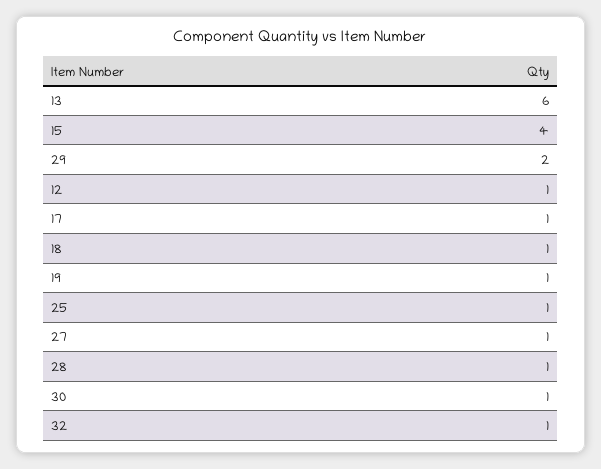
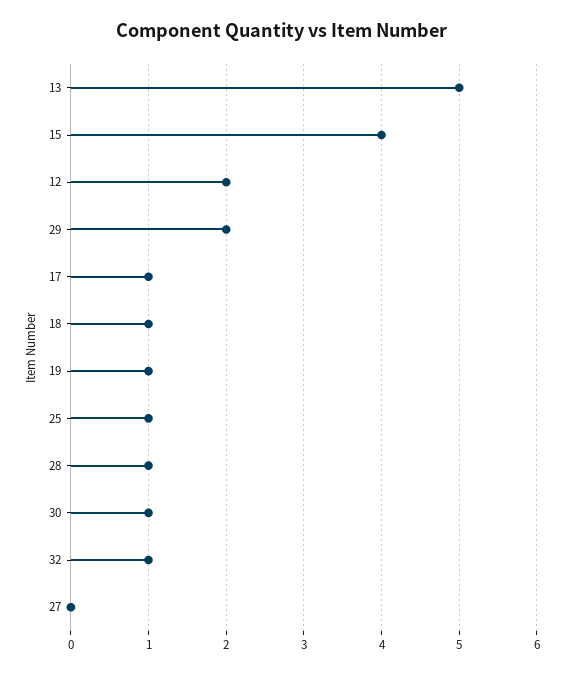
13: 6 -> 5
12: 1 -> 2
27: 1 -> 0

